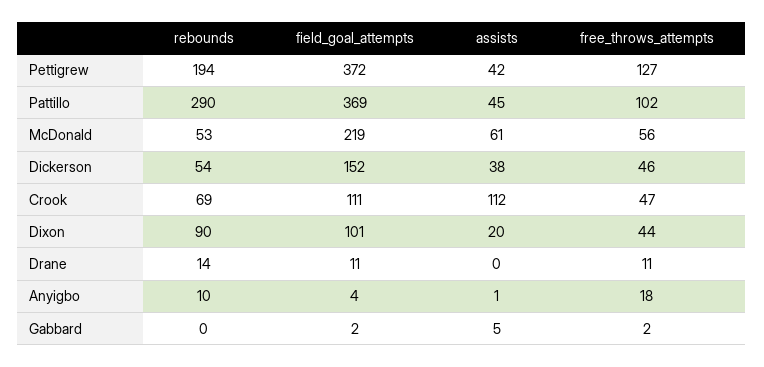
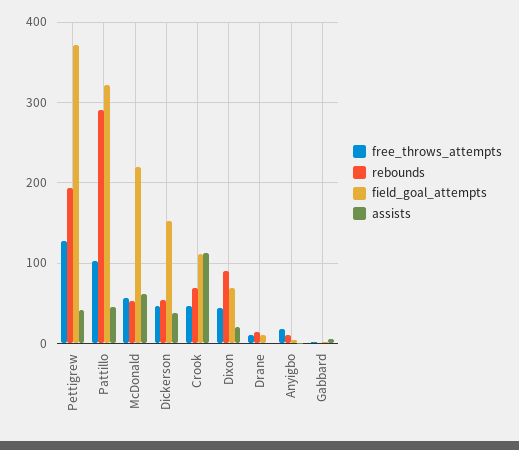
field_goal_attempts, Pattillo: 369 -> 320
field_goal_attempts, Dixon: 101 -> 70

